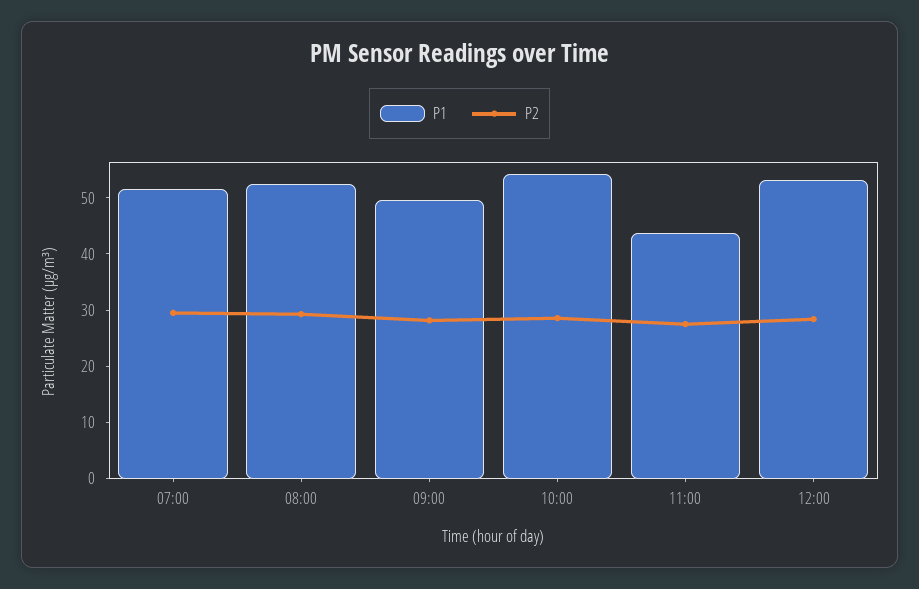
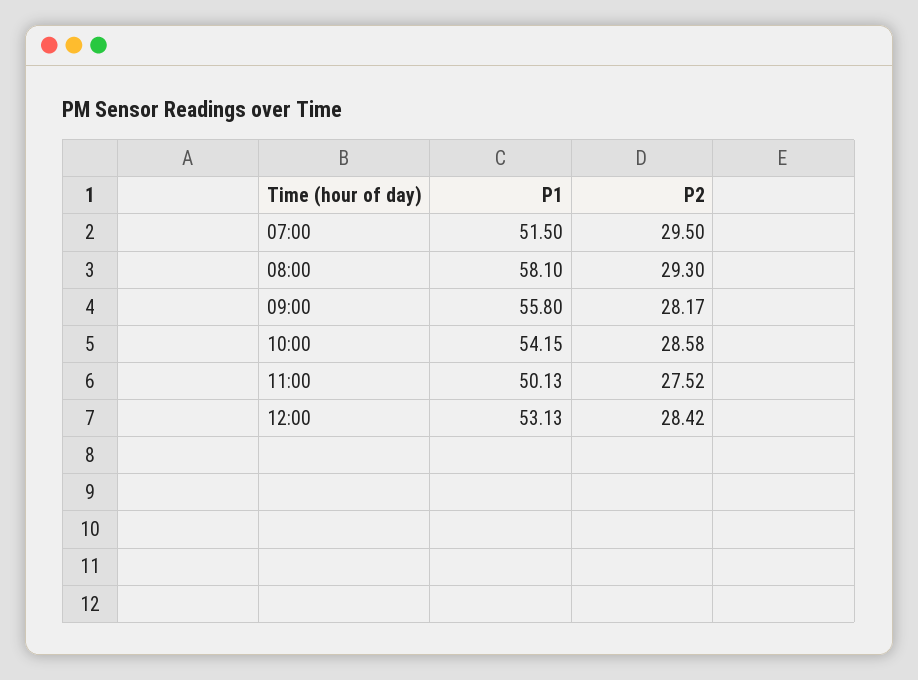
P1, 08:00: 52 -> 58.1
P1, 09:00: 50 -> 55.8
P1, 11:00: 44 -> 50.13

